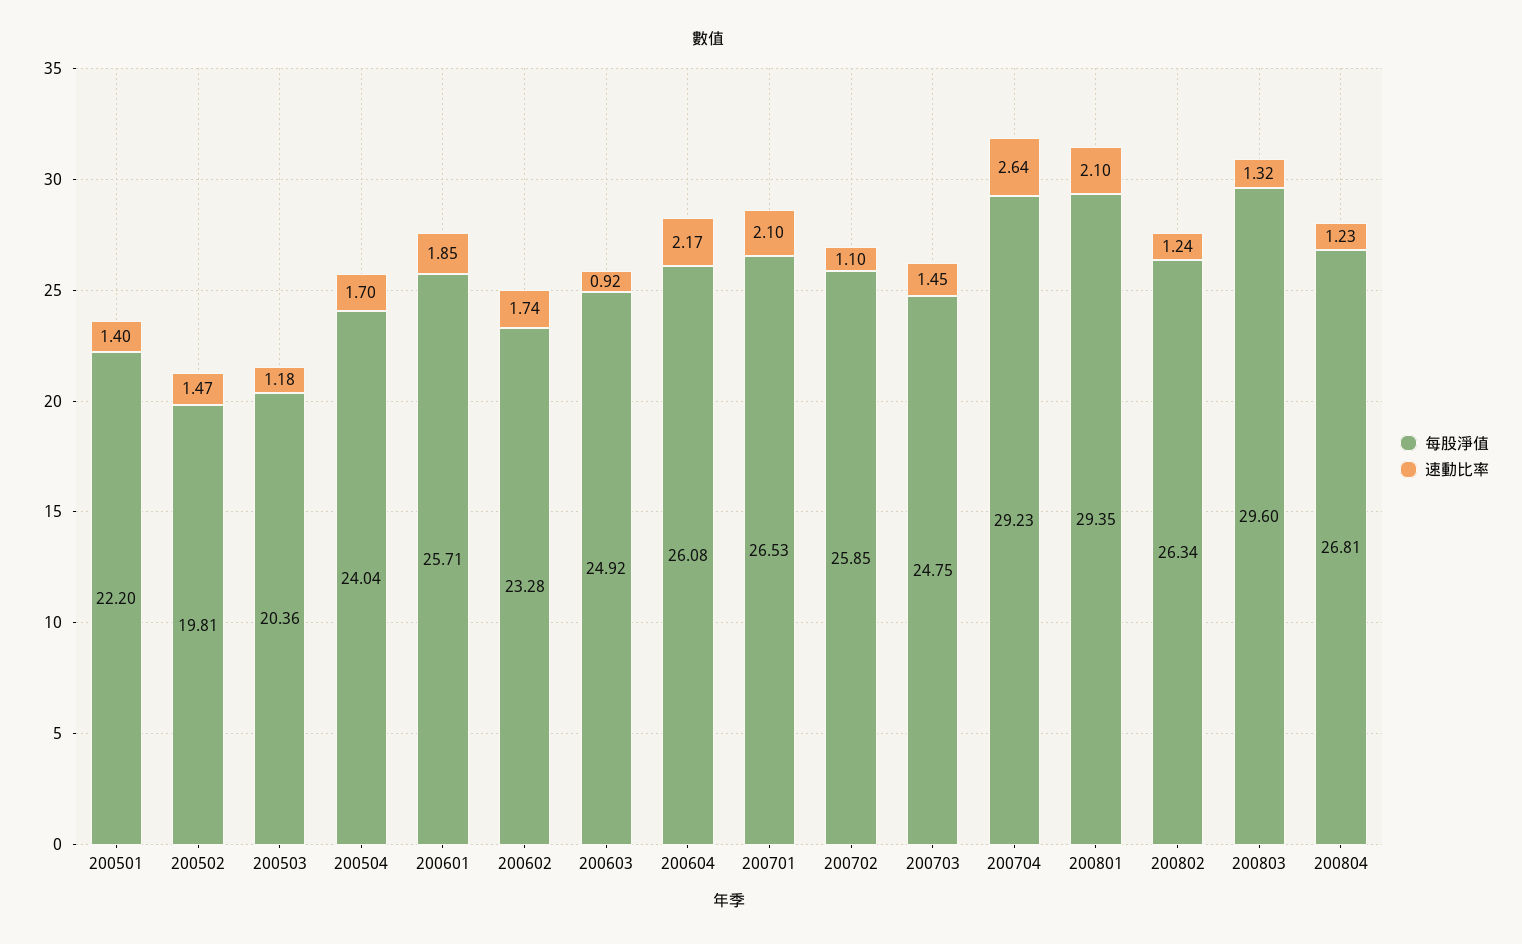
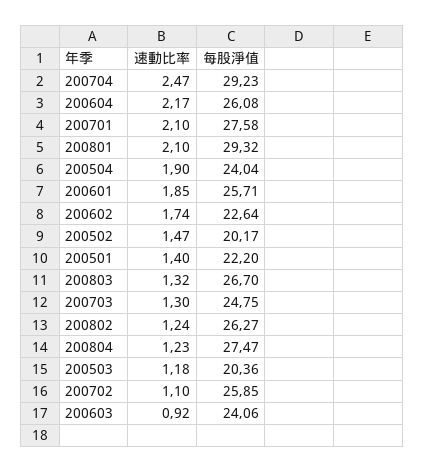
每股淨值, 200502: 19.81 -> 20.17
速動比率, 200504: 1.7 -> 1.9
每股淨值, 200602: 23.28 -> 22.64
每股淨值, 200603: 24.92 -> 24.06
每股淨值, 200701: 26.53 -> 27.58
速動比率, 200703: 1.45 -> 1.3
速動比率, 200704: 2.64 -> 2.47
每股淨值, 200801: 29.35 -> 29.32
每股淨值, 200802: 26.34 -> 26.27
每股淨值, 200803: 29.6 -> 26.7
每股淨值, 200804: 26.81 -> 27.47

